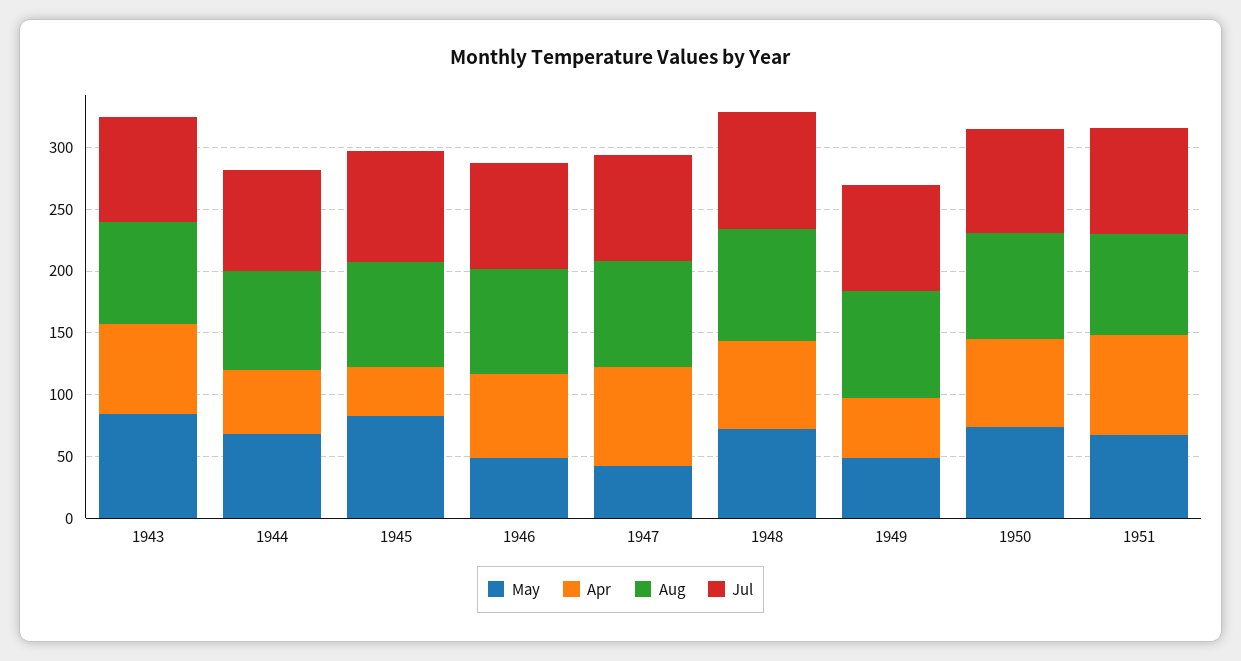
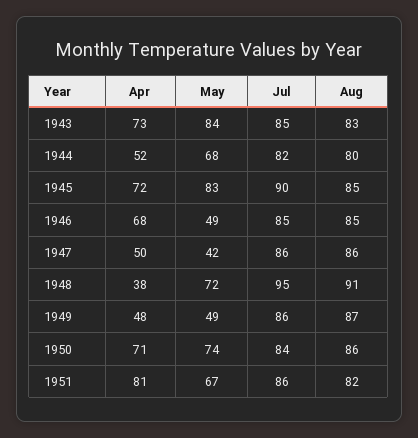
Apr, 1945: 40 -> 72
Apr, 1947: 80 -> 50
Apr, 1948: 70 -> 38

